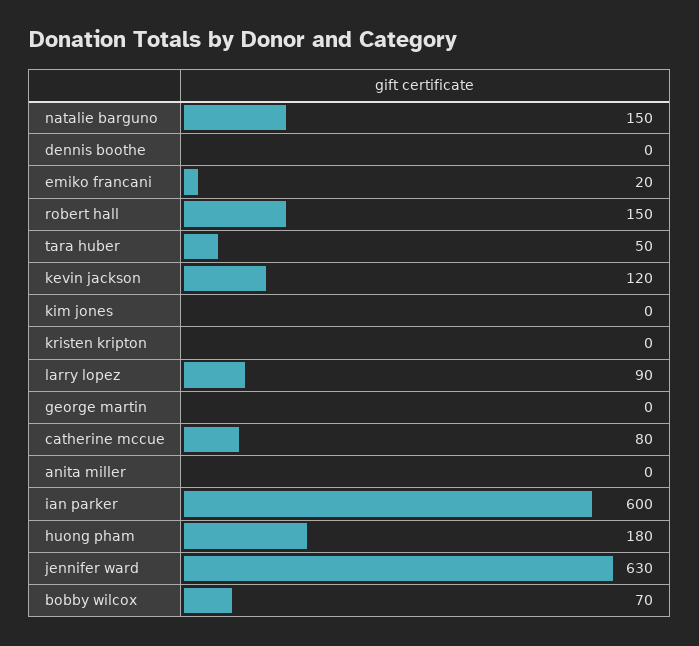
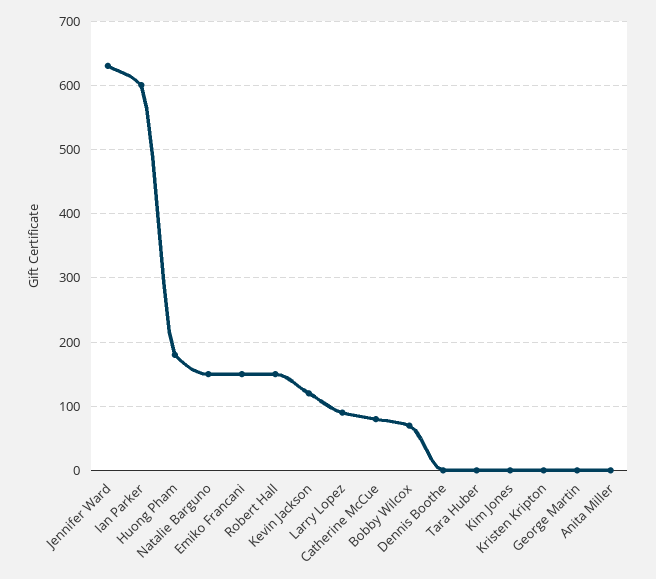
emiko francani: 20 -> 150
tara huber: 50 -> 0

